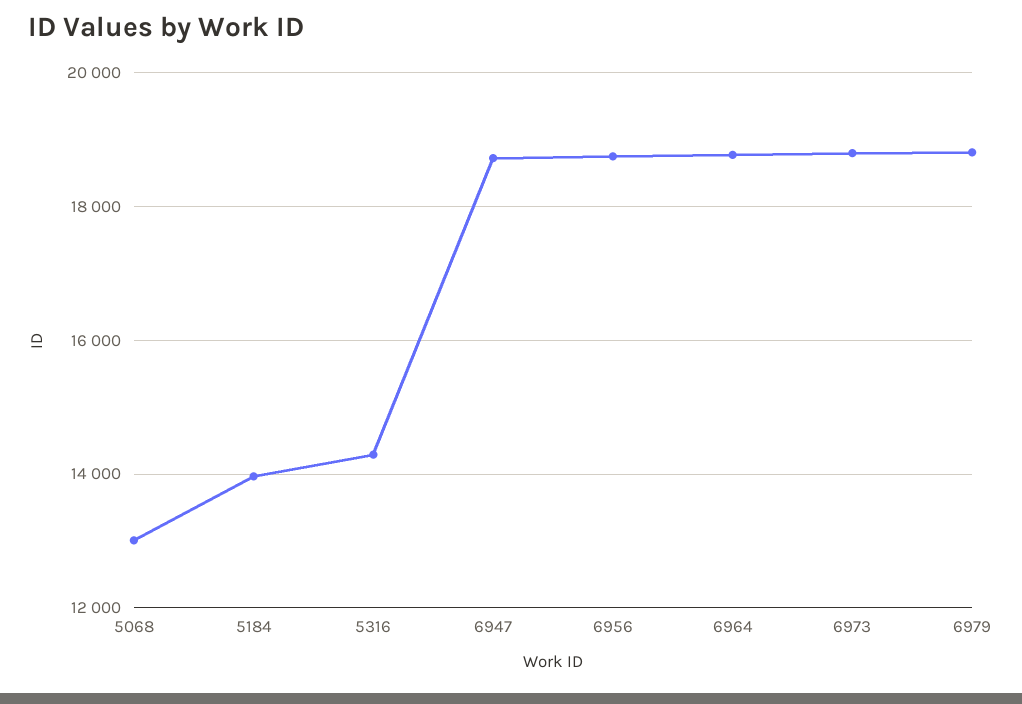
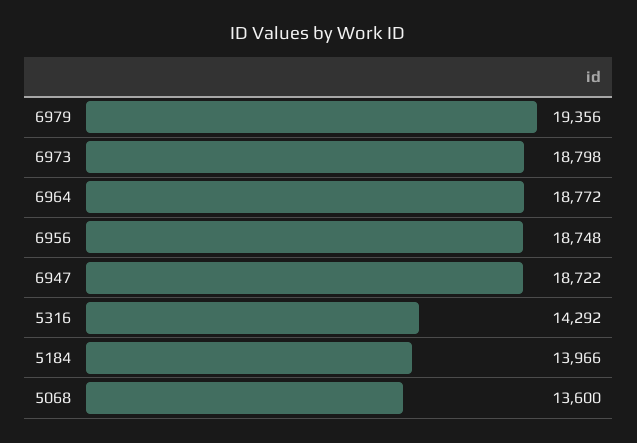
5068: 13000 -> 13600
6979: 18800 -> 19356

